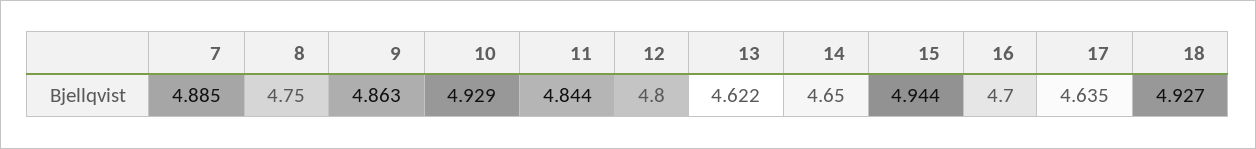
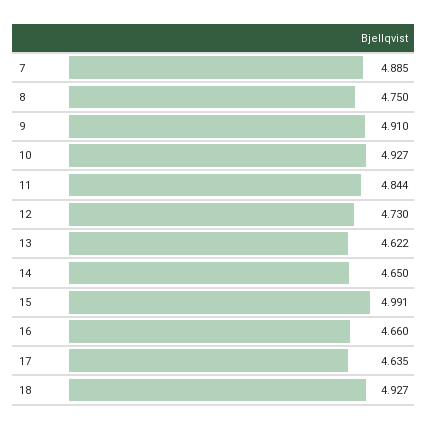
9: 4.863 -> 4.91
10: 4.929 -> 4.927
12: 4.8 -> 4.73
15: 4.944 -> 4.991
16: 4.7 -> 4.66

